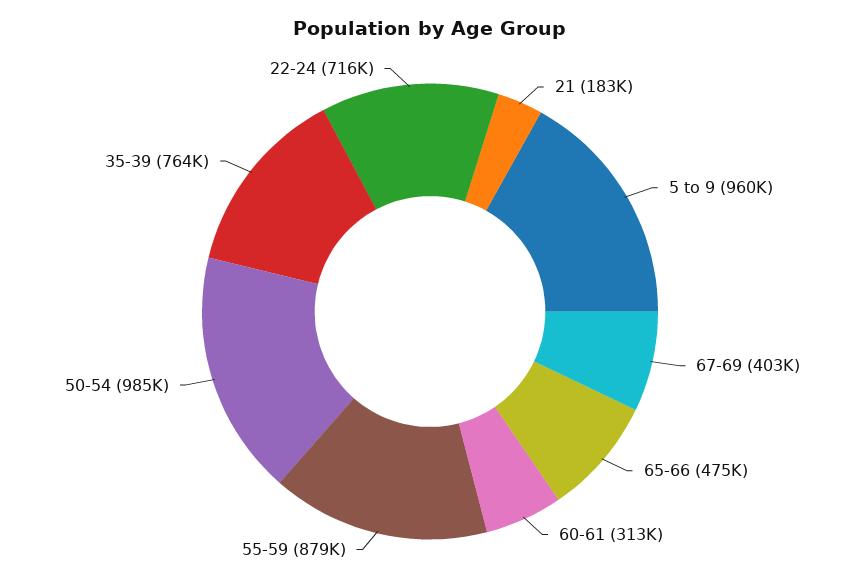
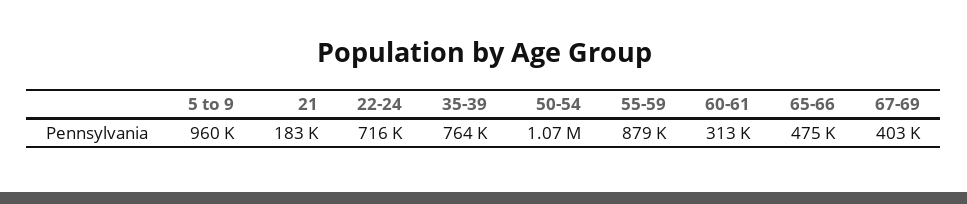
50-54: 985000 -> 1070000

